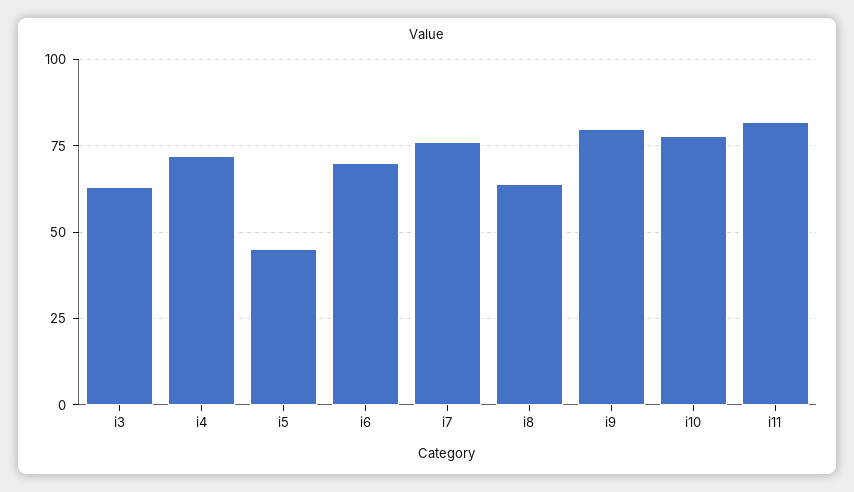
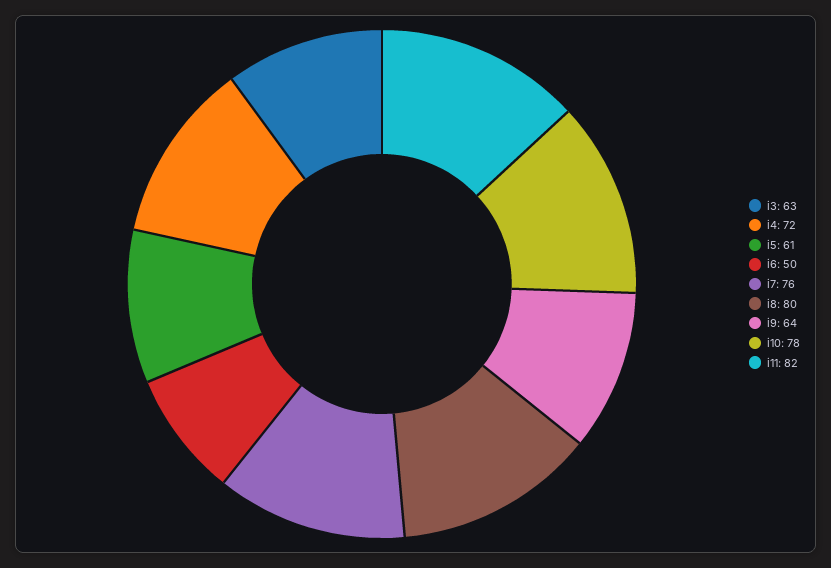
i5: 45 -> 61
i6: 70 -> 50
i8: 65 -> 80
i9: 80 -> 64

